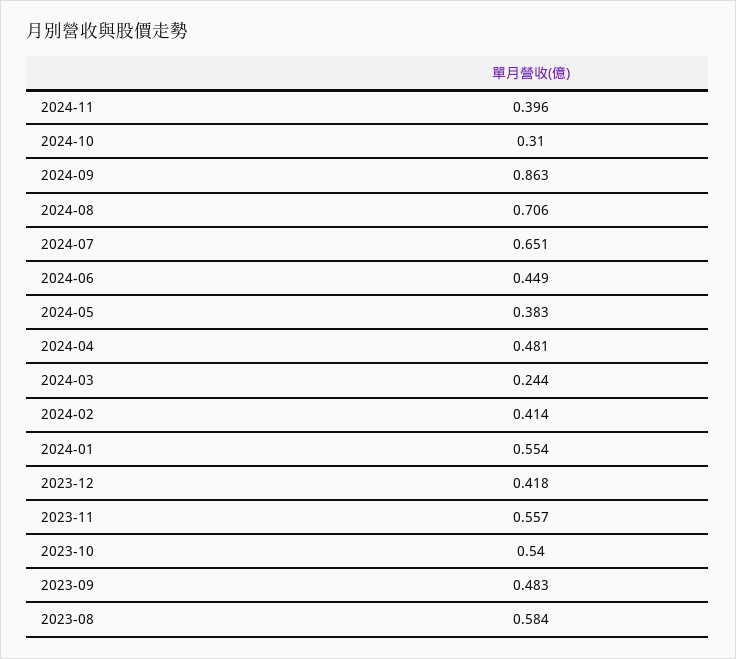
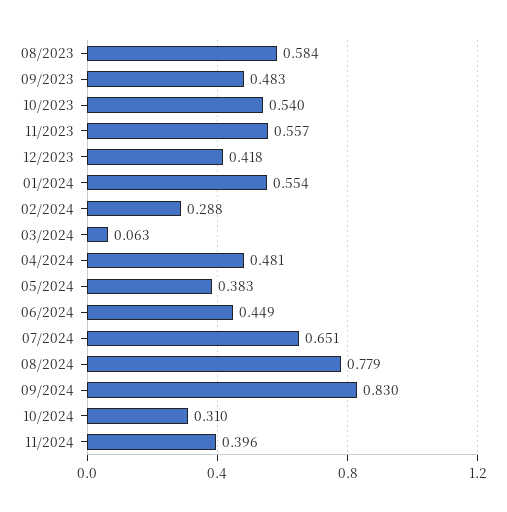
2024-09: 0.863 -> 0.83
2024-08: 0.706 -> 0.779
2024-03: 0.244 -> 0.063
2024-02: 0.414 -> 0.288

